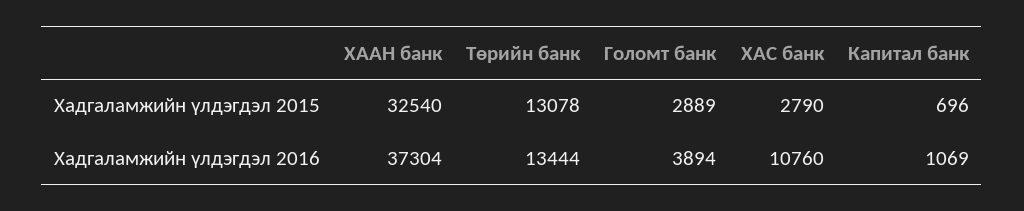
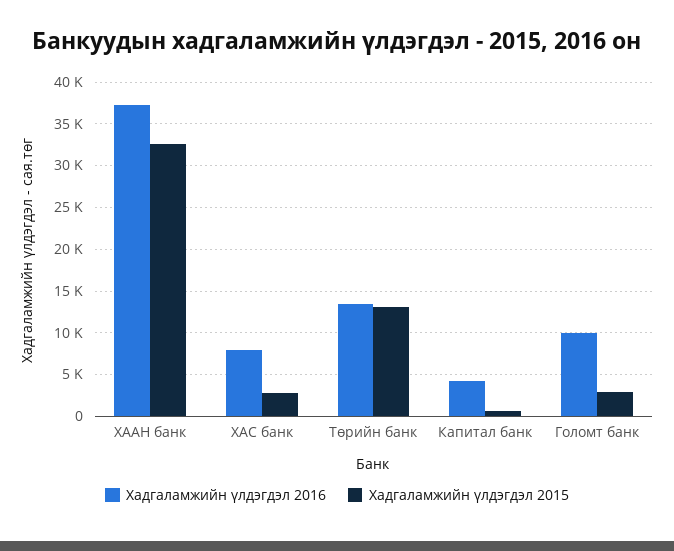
Хадгаламжийн үлдэгдэл 2016, Голомт банк: 3894 -> 10000
Хадгаламжийн үлдэгдэл 2016, ХАС банк: 10760 -> 8000
Хадгаламжийн үлдэгдэл 2016, Капитал банк: 1069 -> 4000

